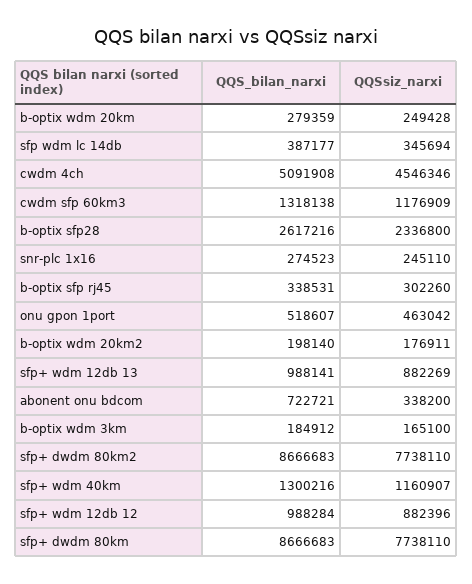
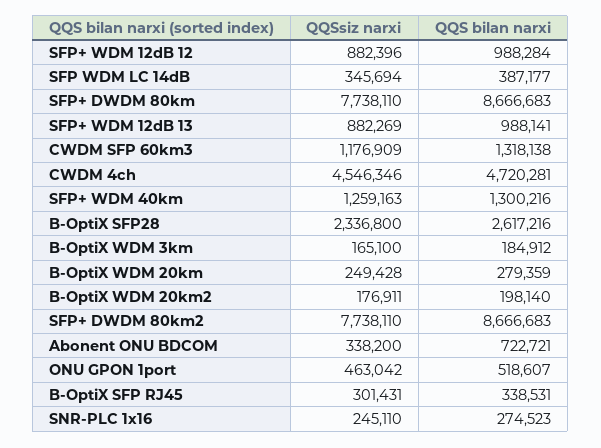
QQS_bilan_narxi, cwdm 4ch: 5091908 -> 4720281
QQSsiz_narxi, b-optix sfp rj45: 302260 -> 301431
QQSsiz_narxi, sfp+ wdm 40km: 1160907 -> 1259163

